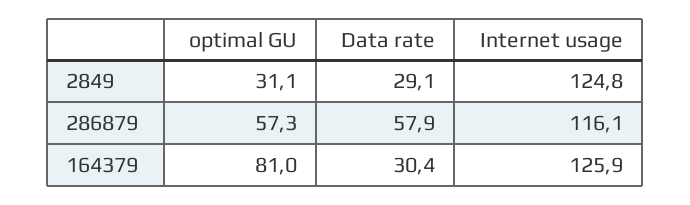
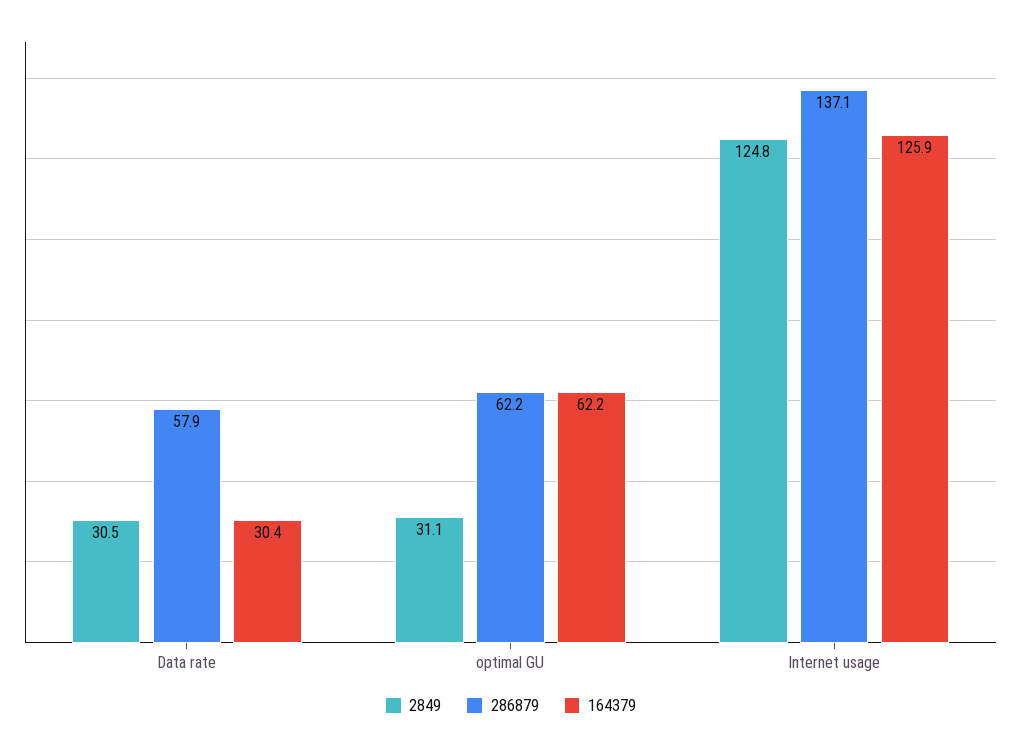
2849, Data rate: 29.1 -> 30.5
286879, optimal GU: 57.3 -> 62.2
286879, Internet usage: 116.1 -> 137.1
164379, optimal GU: 81 -> 62.2

